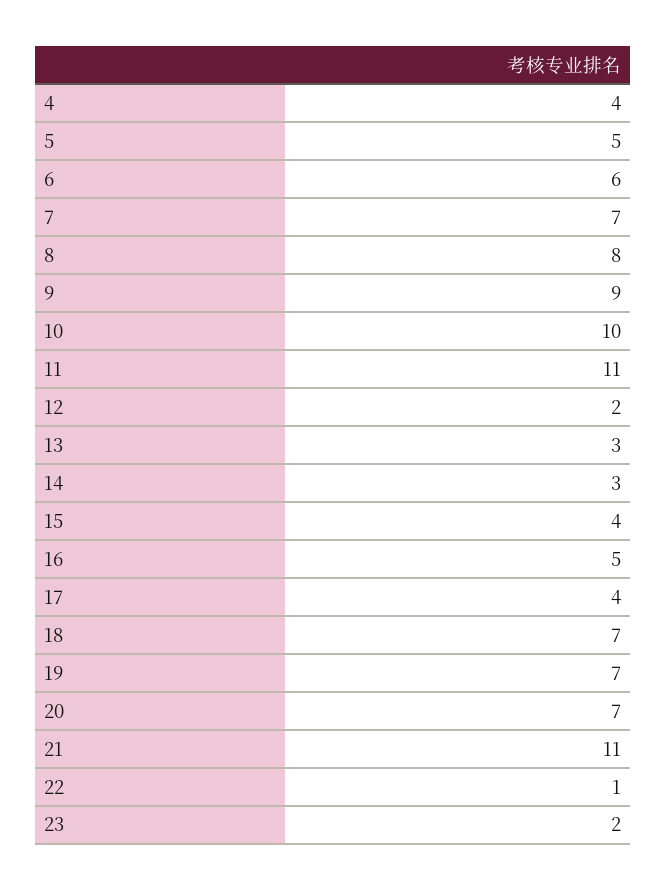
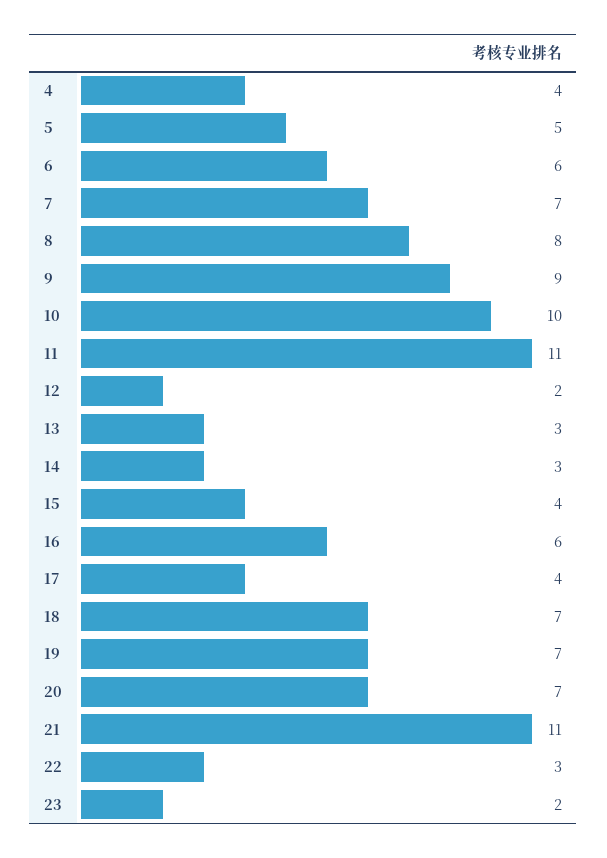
16: 5 -> 6
22: 1 -> 3

